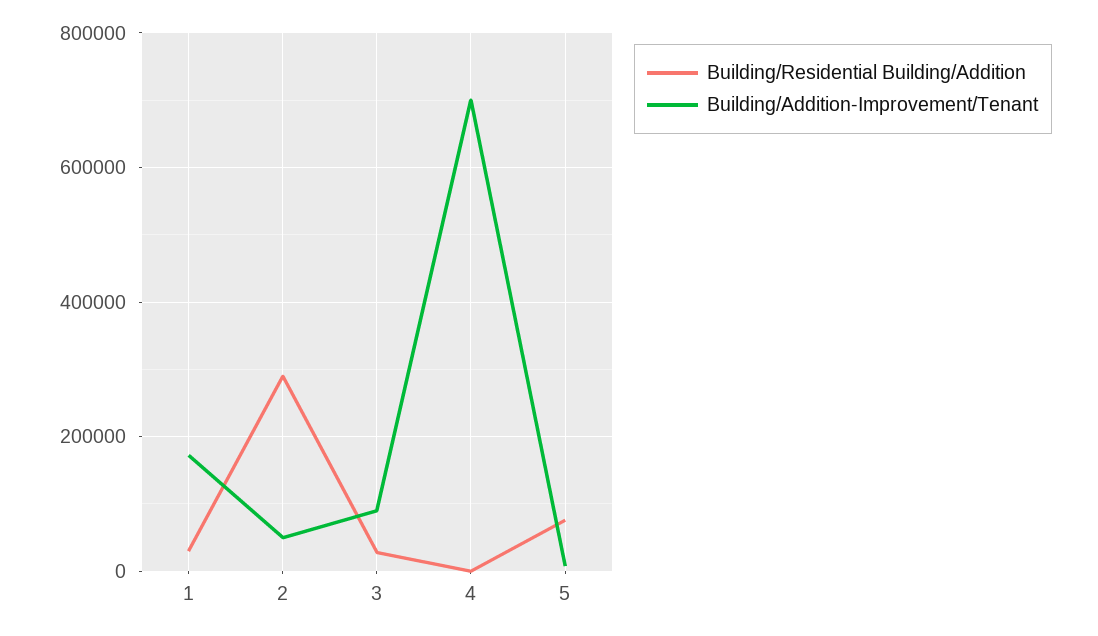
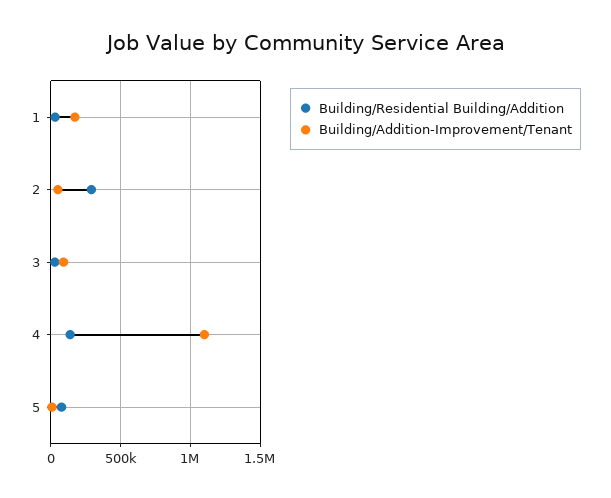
Building/Residential Building/Addition, 4: 0 -> 150000
Building/Addition-Improvement/Tenant, 4: 700000 -> 1100000

